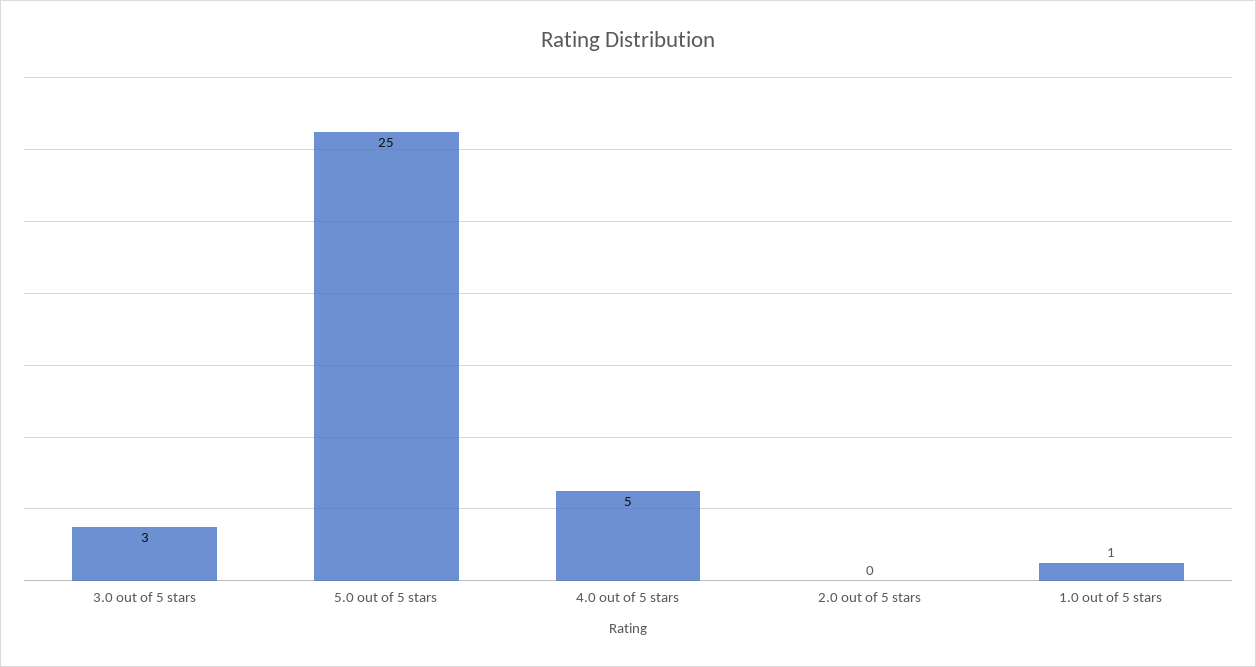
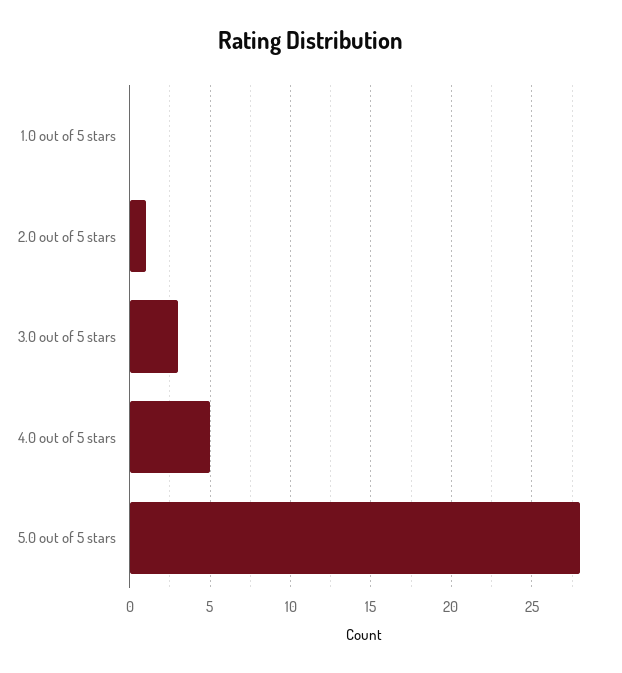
5.0 out of 5 stars: 25 -> 28
2.0 out of 5 stars: 0 -> 1
1.0 out of 5 stars: 1 -> 0

